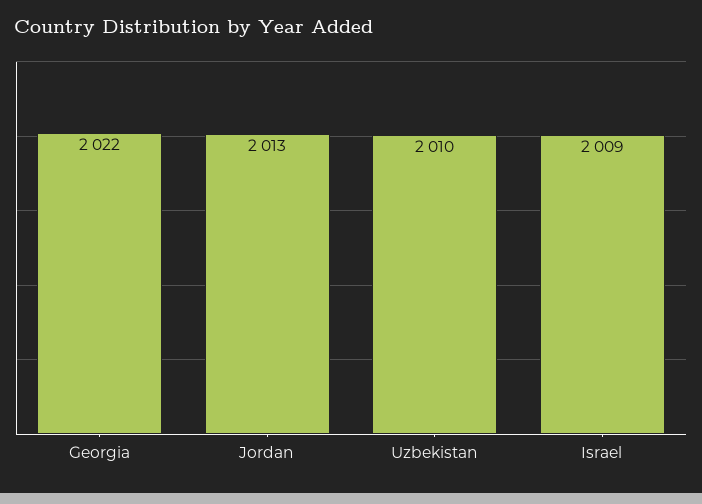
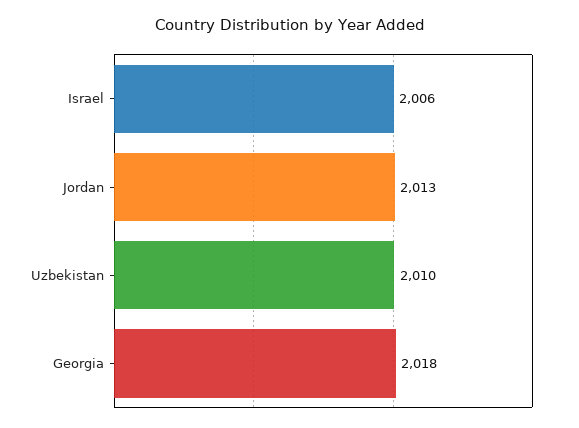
Georgia: 2022 -> 2018
Israel: 2009 -> 2006

